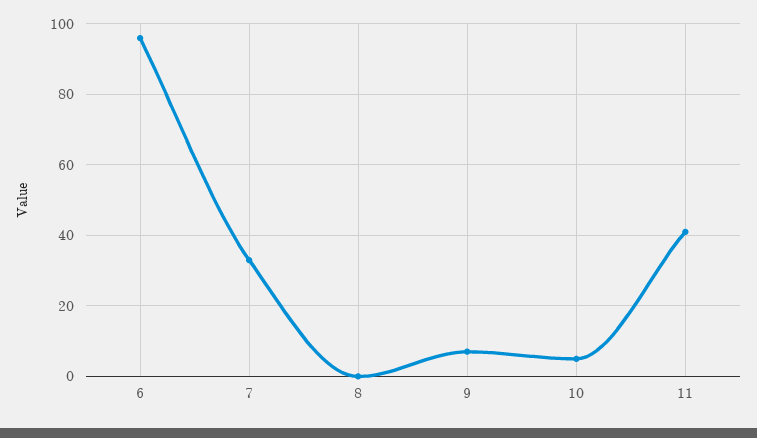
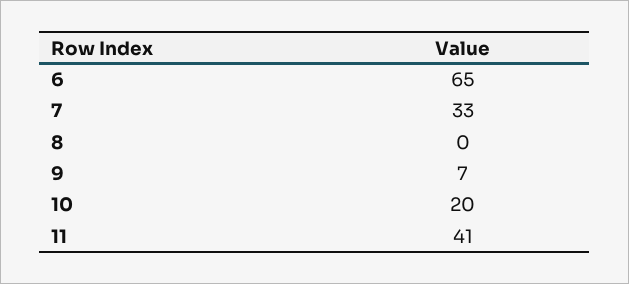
6: 95 -> 65
10: 5 -> 20

